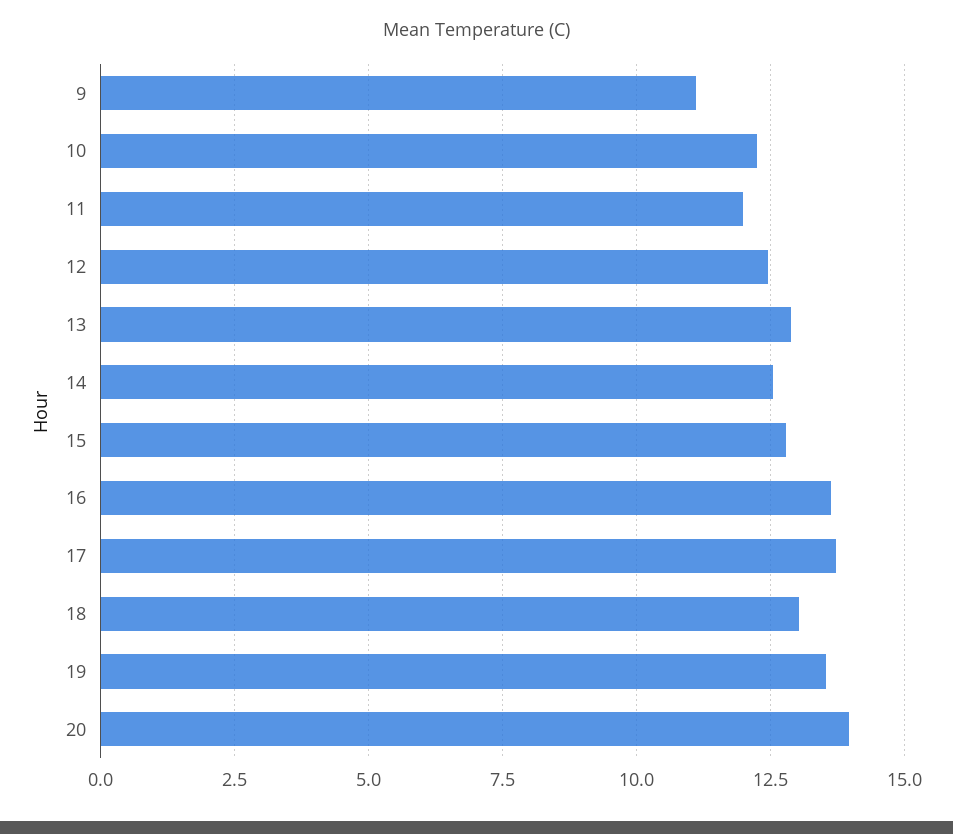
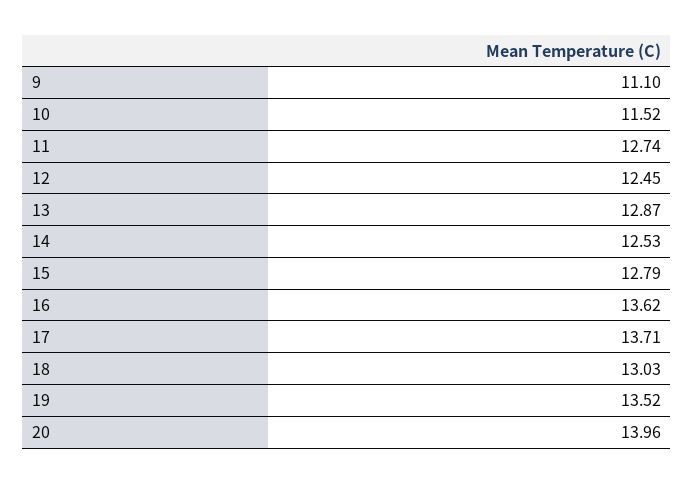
10: 12.25 -> 11.52
11: 12 -> 12.74

